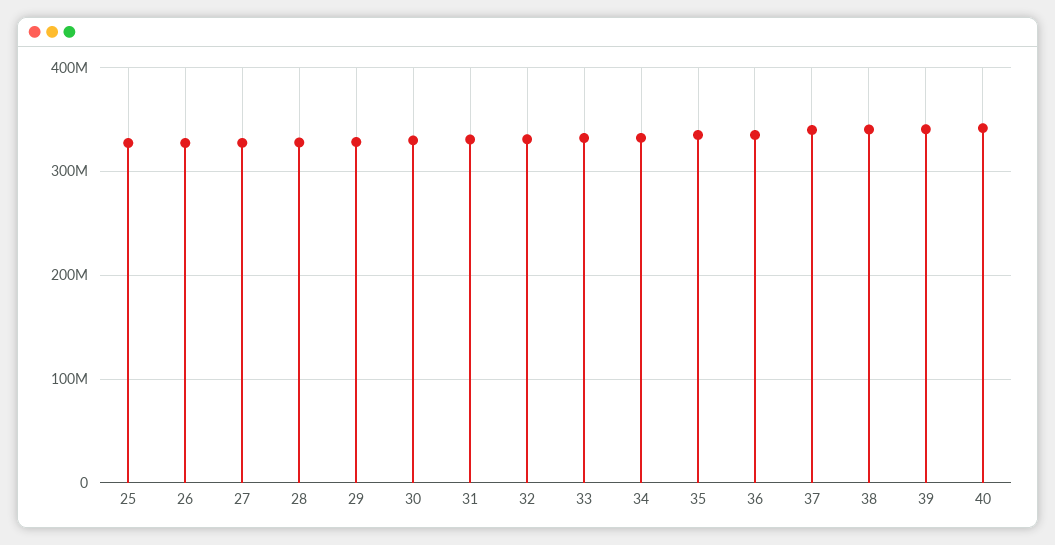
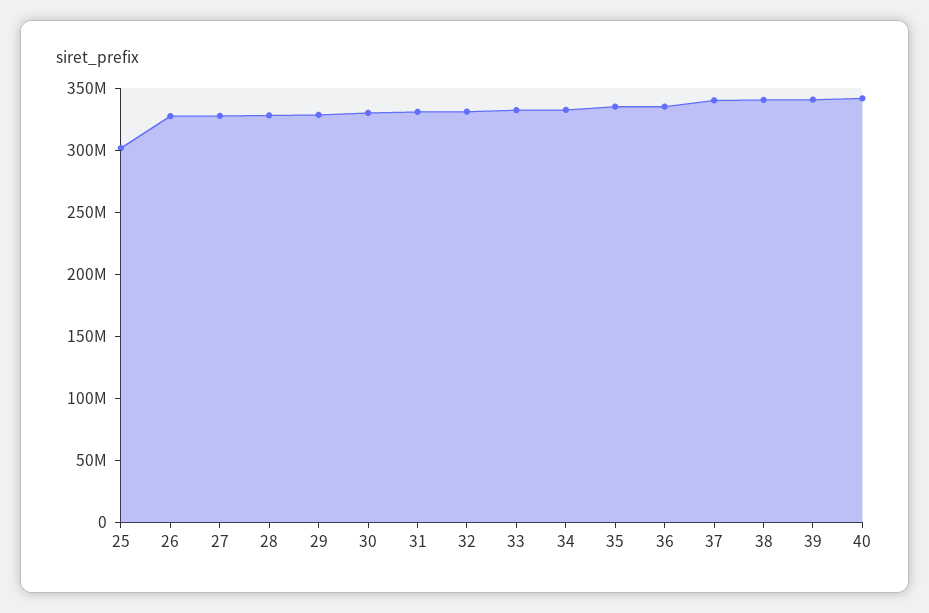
25: 330000000 -> 300000000

